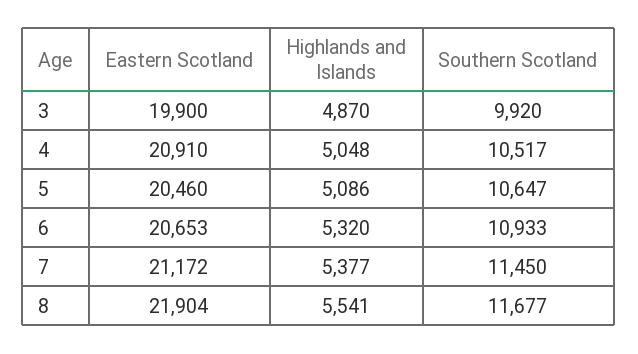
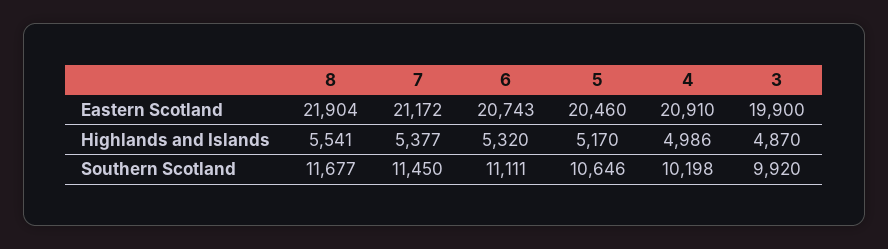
Highlands and Islands, 4: 5048 -> 4986
Southern Scotland, 4: 10517 -> 10198
Highlands and Islands, 5: 5086 -> 5170
Southern Scotland, 5: 10647 -> 10646
Eastern Scotland, 6: 20653 -> 20743
Southern Scotland, 6: 10933 -> 11111

